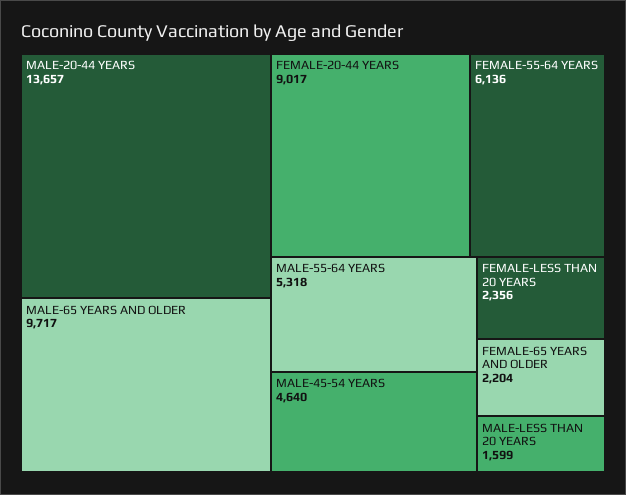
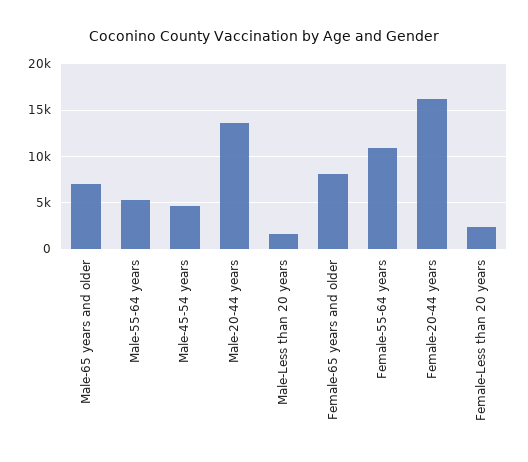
MALE-65 YEARS AND OLDER: 9717 -> 7000
FEMALE-20-44 YEARS: 9017 -> 16000
FEMALE-55-64 YEARS: 6136 -> 11000
FEMALE-65 YEARS AND OLDER: 2204 -> 8000

